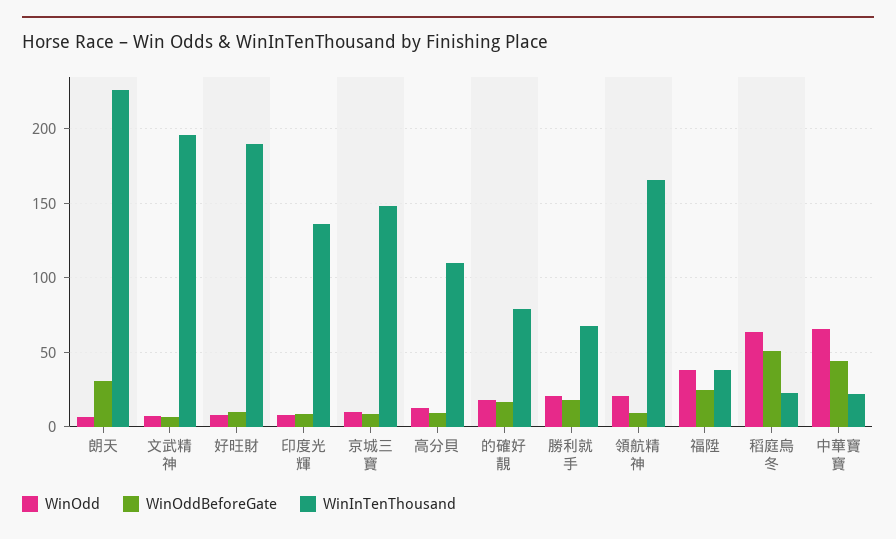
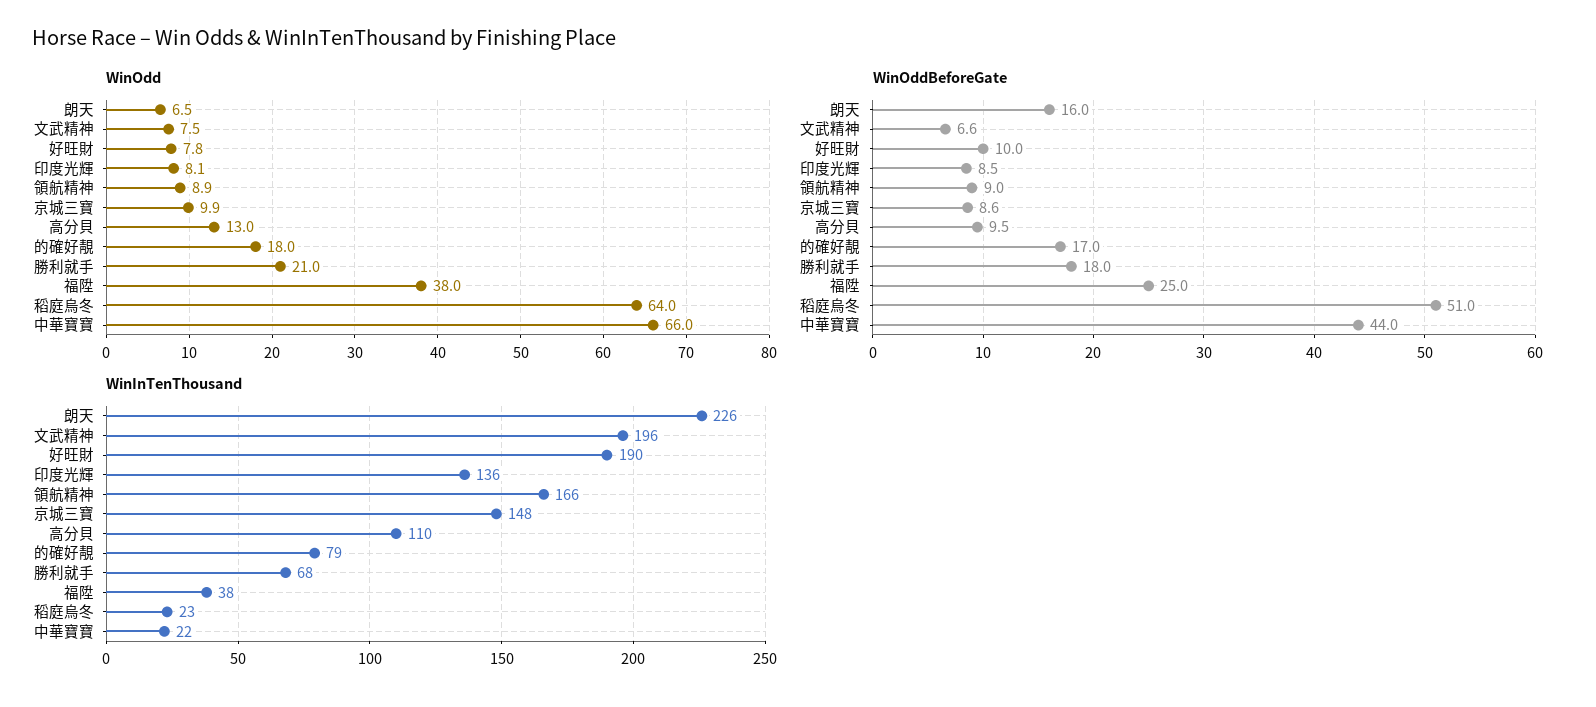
WinOddBeforeGate, 朗天: 30 -> 16
WinOdd, 領航精神: 20 -> 8.9

